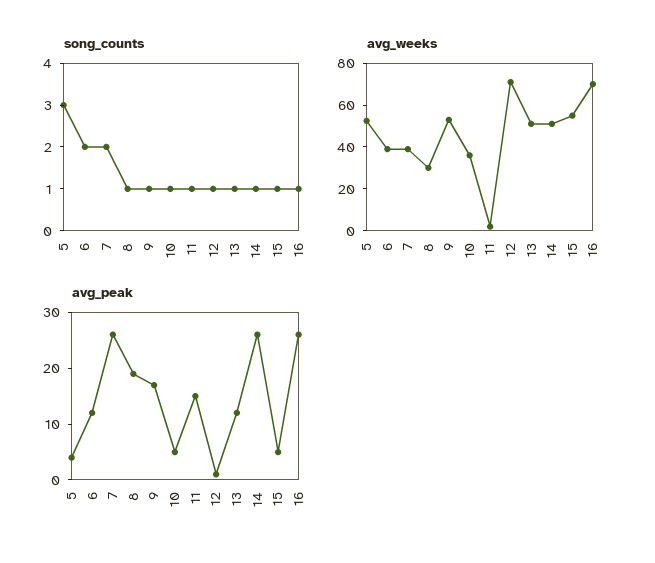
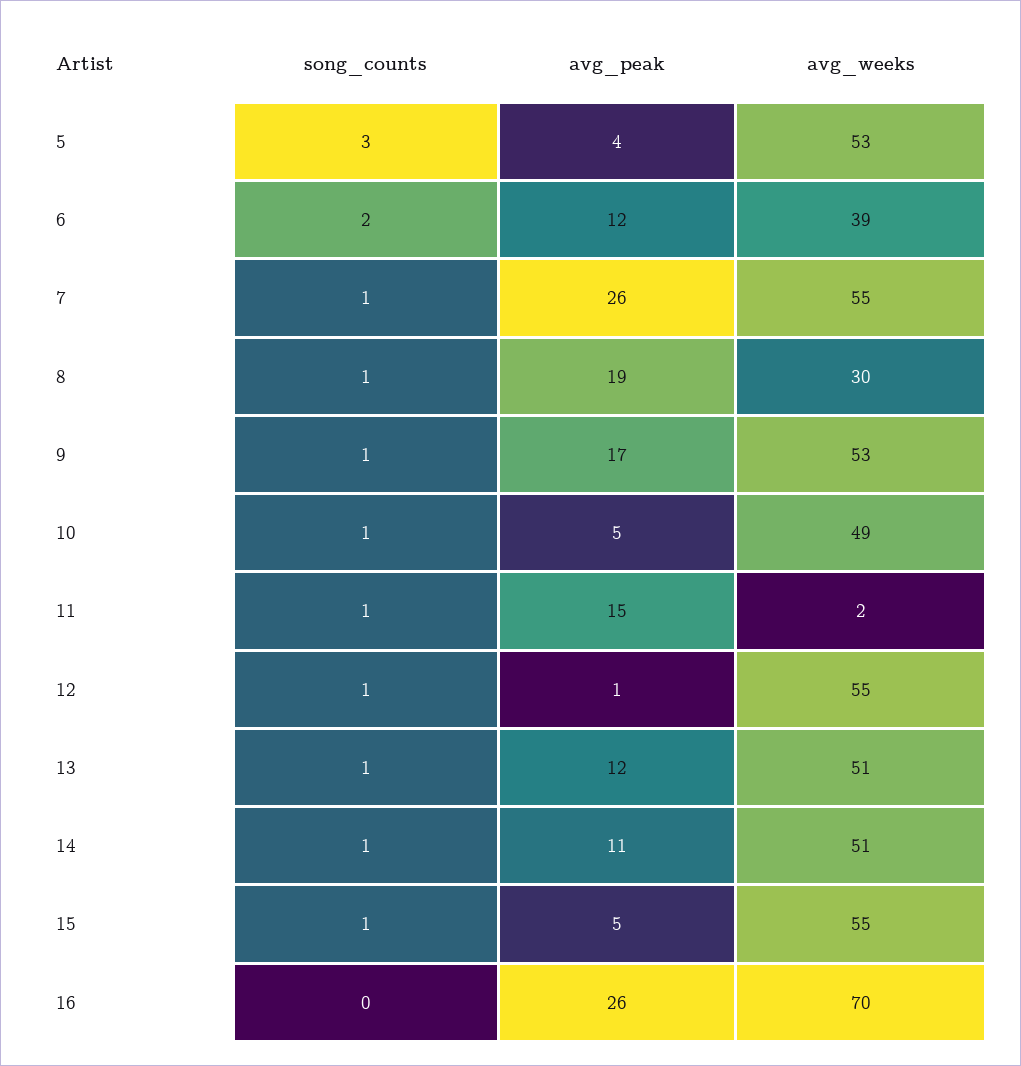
song_counts, 7: 2 -> 1
song_counts, 16: 1 -> 0
avg_weeks, 7: 40 -> 55
avg_weeks, 10: 35 -> 49
avg_weeks, 12: 70 -> 55
avg_peak, 14: 25 -> 11

